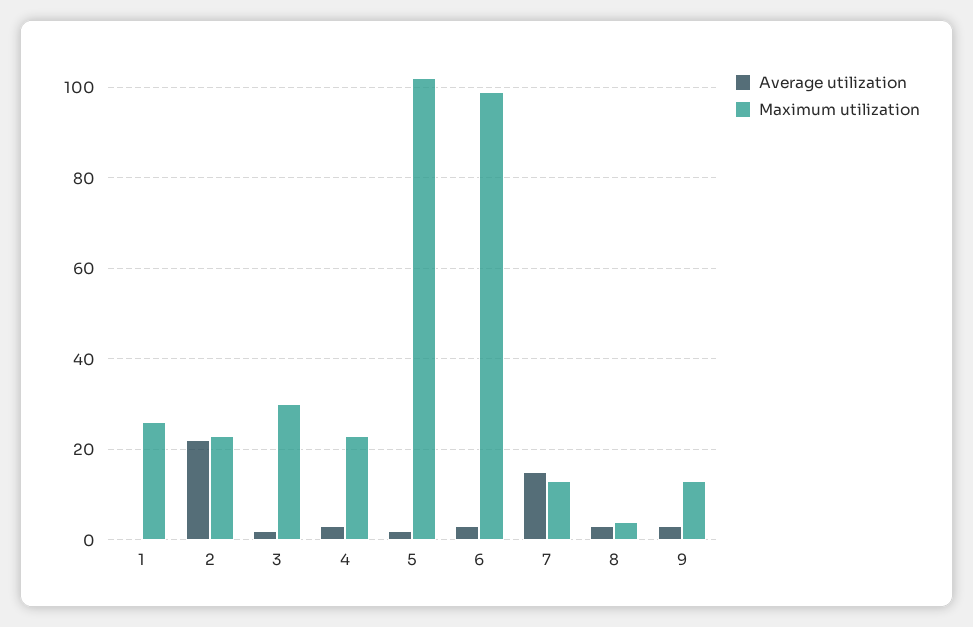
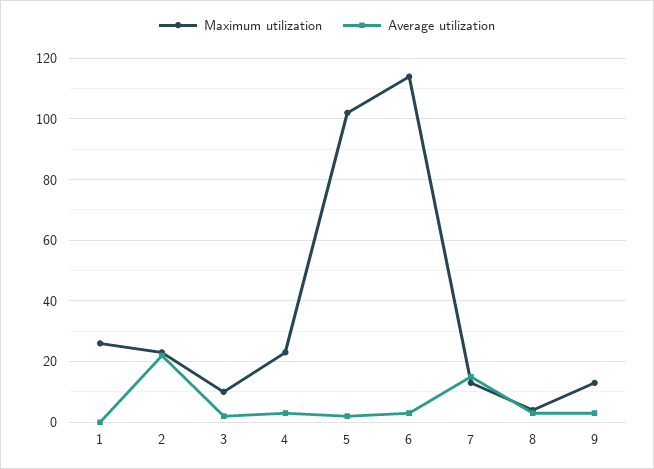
Maximum utilization, 3: 30 -> 10
Maximum utilization, 6: 100 -> 115

